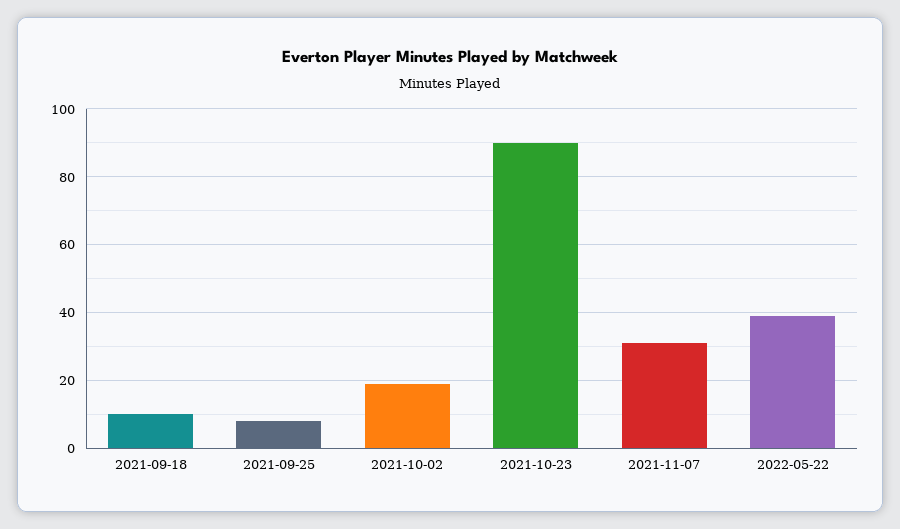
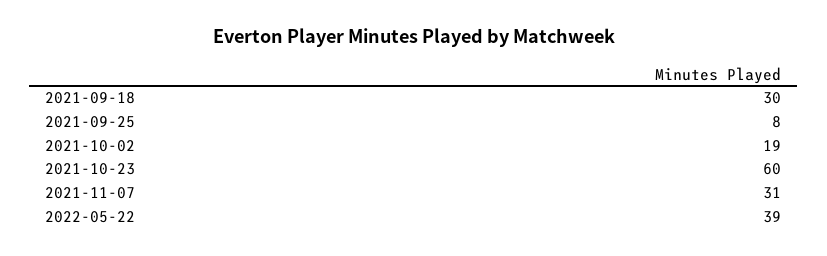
2021-09-18: 10 -> 30
2021-10-23: 90 -> 60

